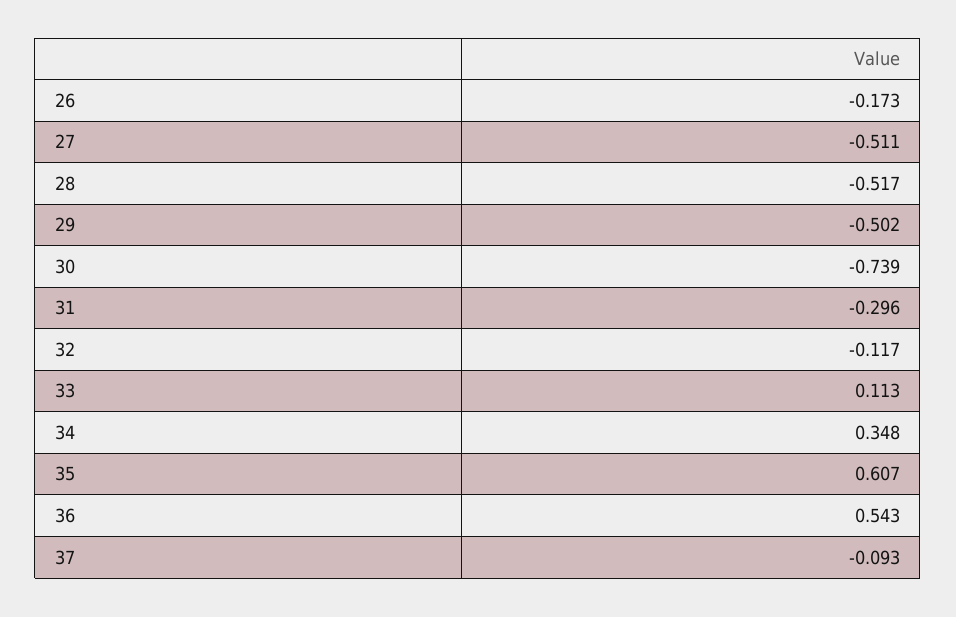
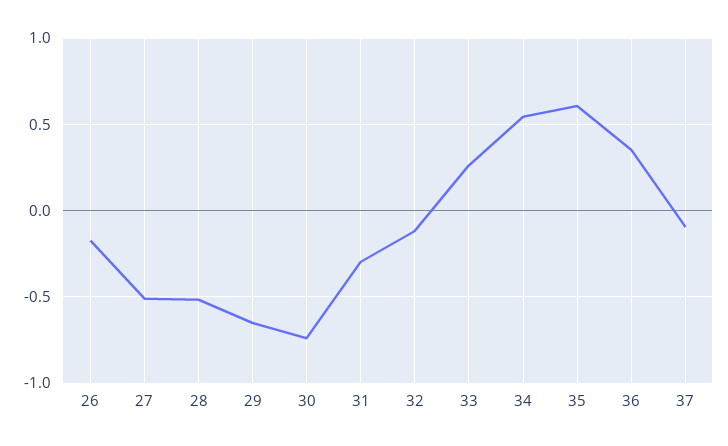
29: -0.502 -> -0.65
33: 0.113 -> 0.25
34: 0.348 -> 0.55
36: 0.543 -> 0.35

